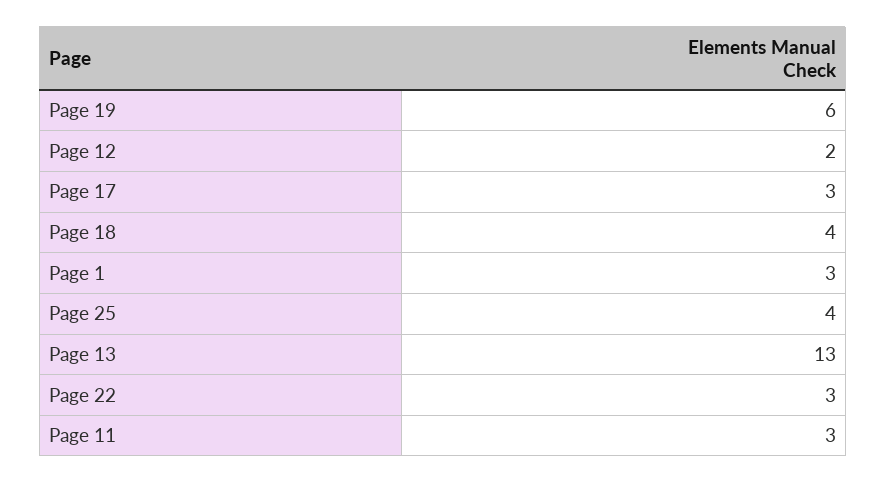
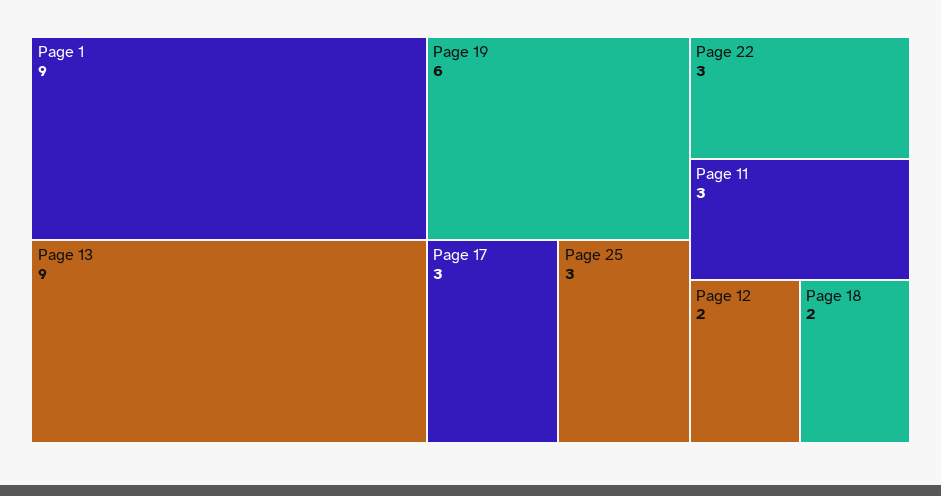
Page 18: 4 -> 2
Page 1: 3 -> 9
Page 25: 4 -> 3
Page 13: 13 -> 9

